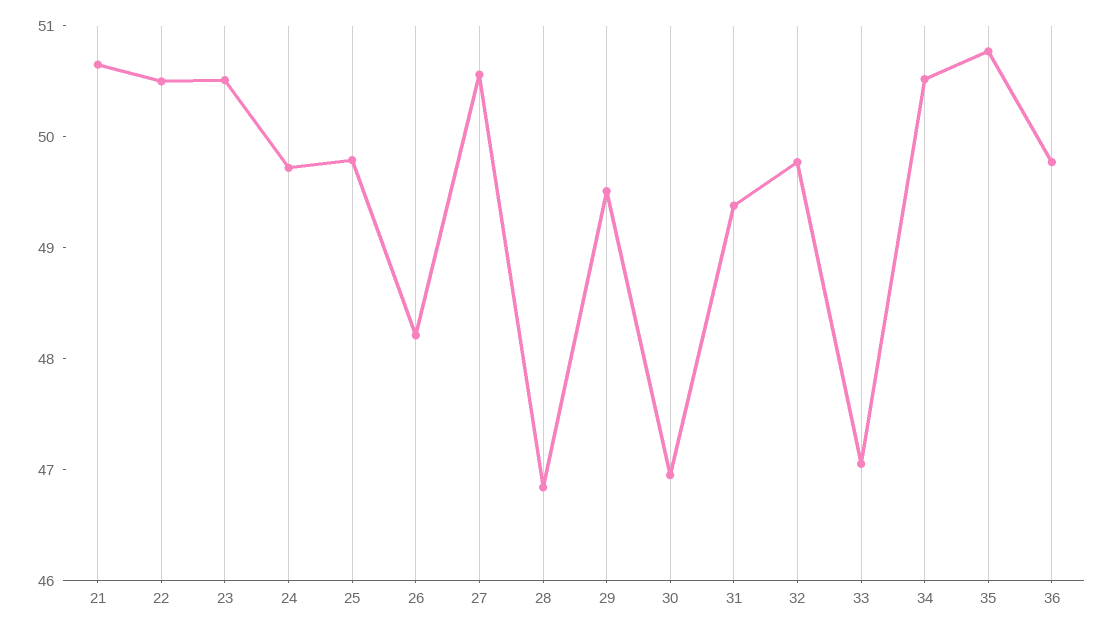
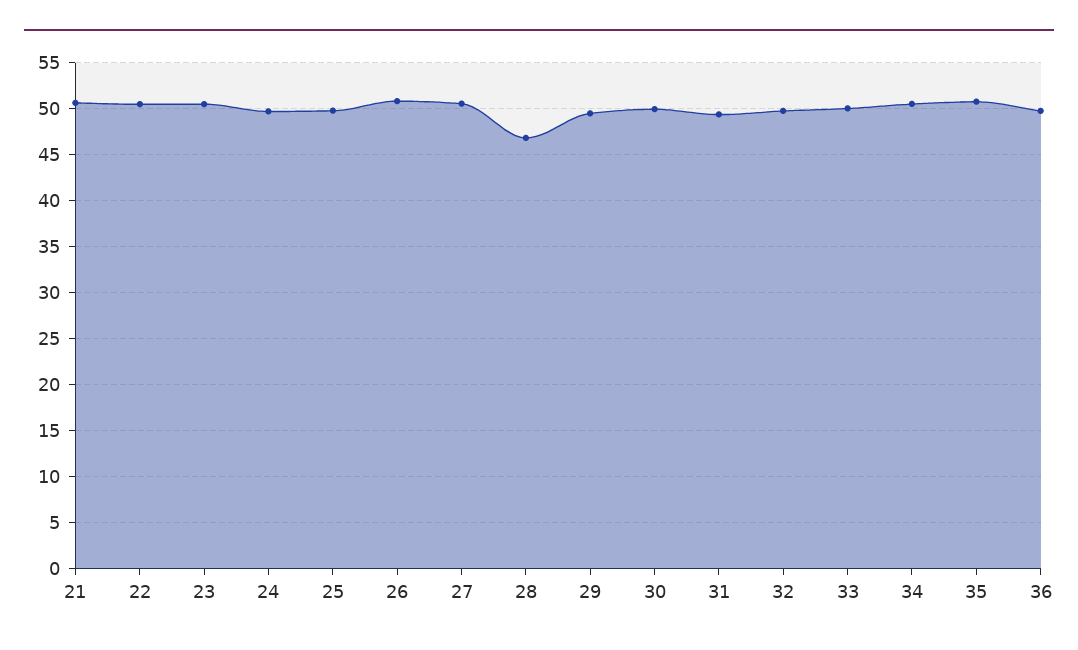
26: 48.2 -> 51
30: 47 -> 50
33: 47 -> 50

